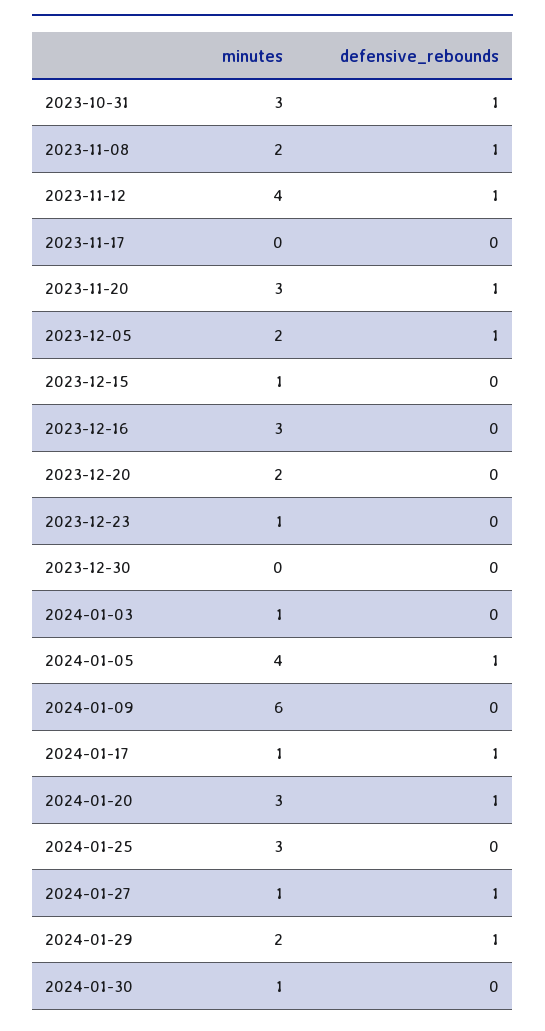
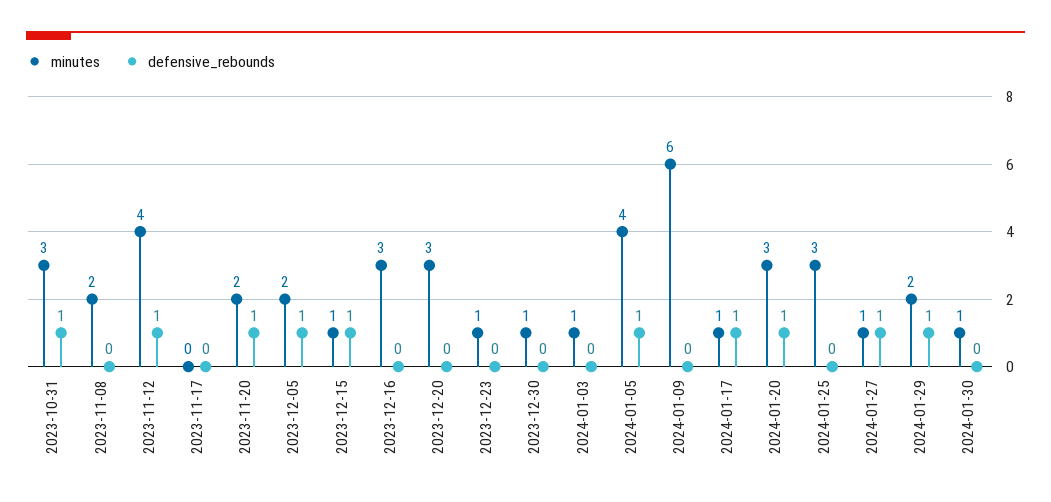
defensive_rebounds, 2023-11-08: 1 -> 0
minutes, 2023-11-20: 3 -> 2
defensive_rebounds, 2023-12-15: 0 -> 1
minutes, 2023-12-20: 2 -> 3
minutes, 2023-12-30: 0 -> 1

